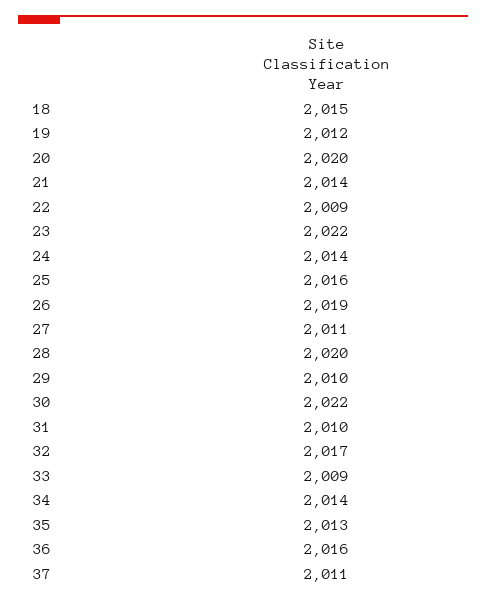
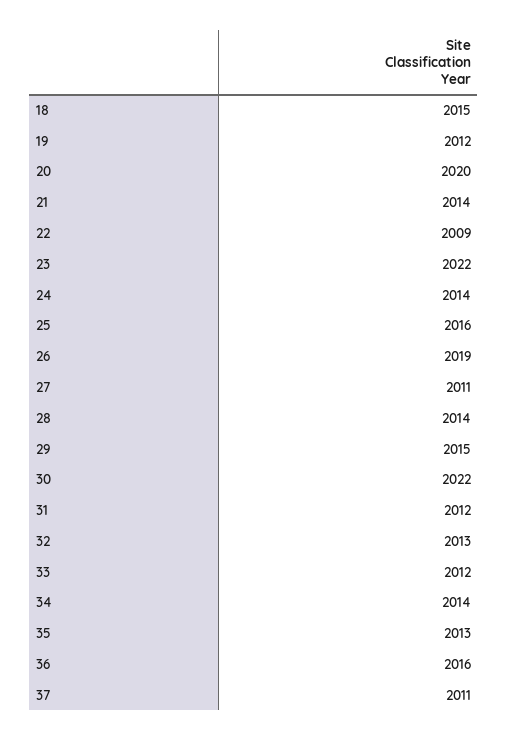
28: 2020 -> 2014
29: 2010 -> 2015
31: 2010 -> 2012
32: 2017 -> 2013
33: 2009 -> 2012

